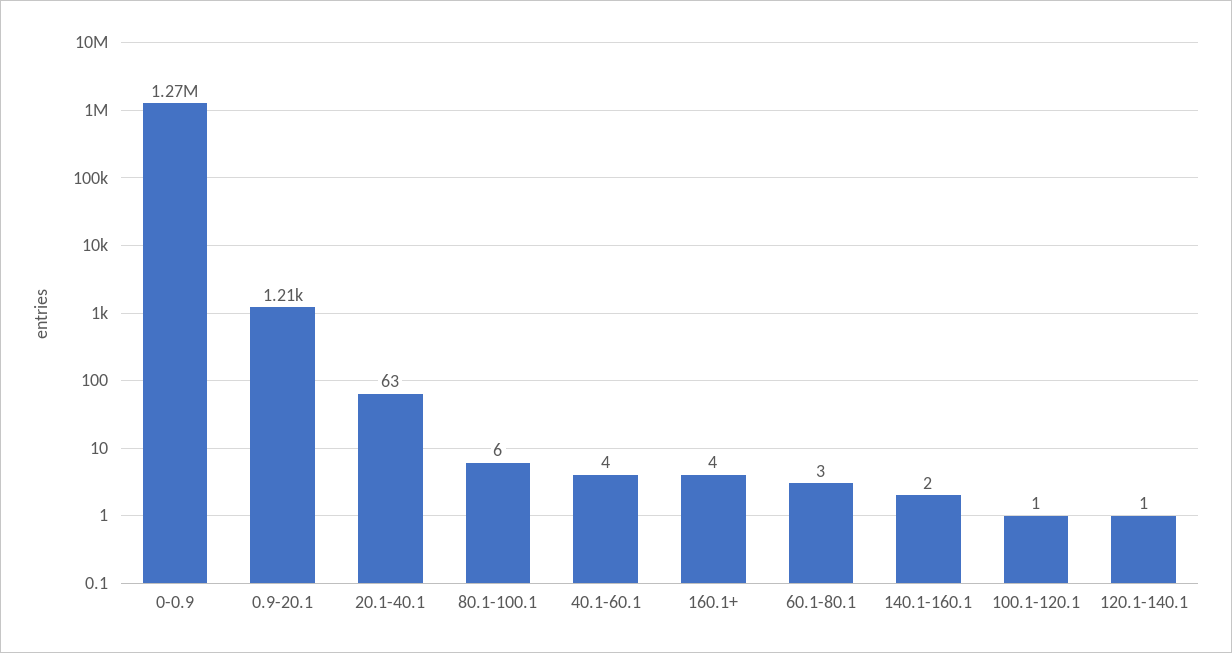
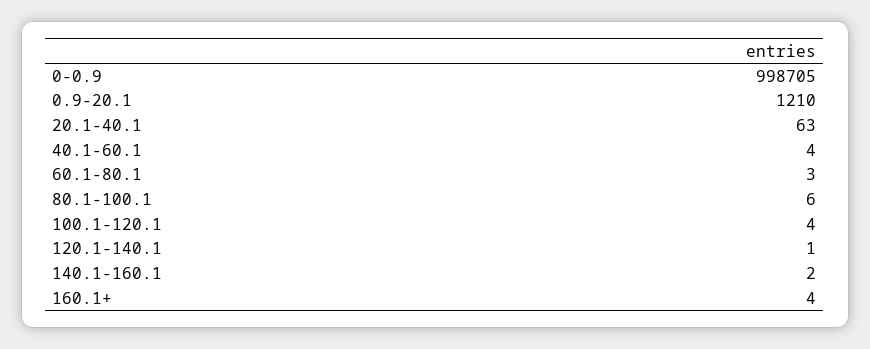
0-0.9: 1270000 -> 998705
100.1-120.1: 1 -> 4

